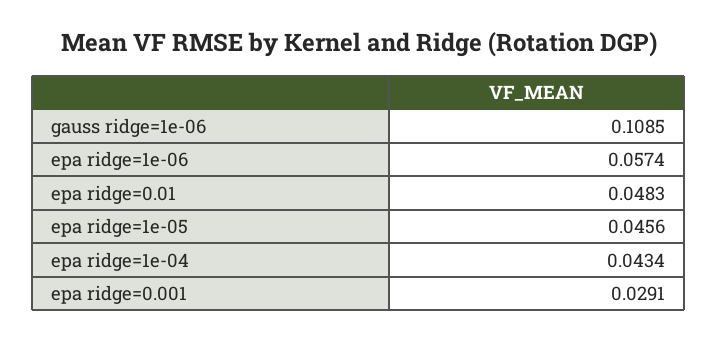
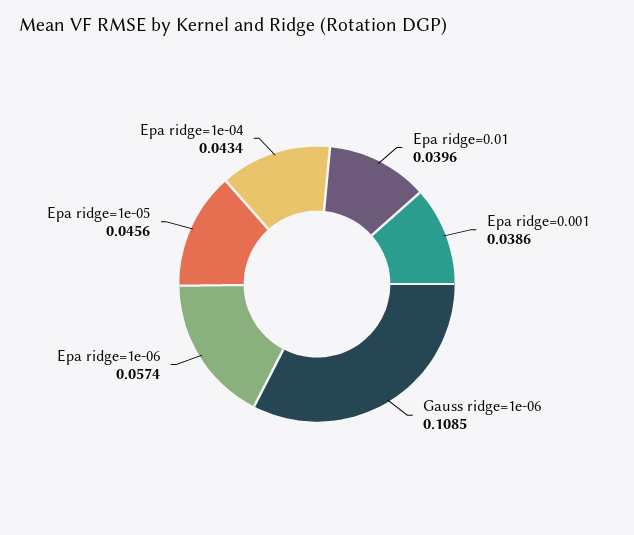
epa ridge=0.01: 0.0483 -> 0.0396
epa ridge=0.001: 0.0291 -> 0.0386

